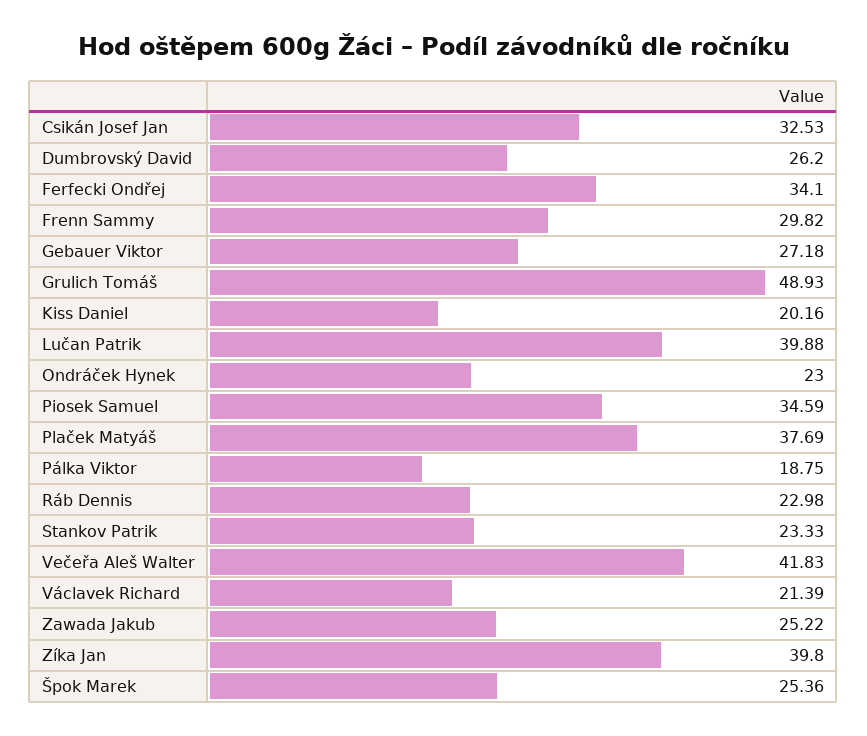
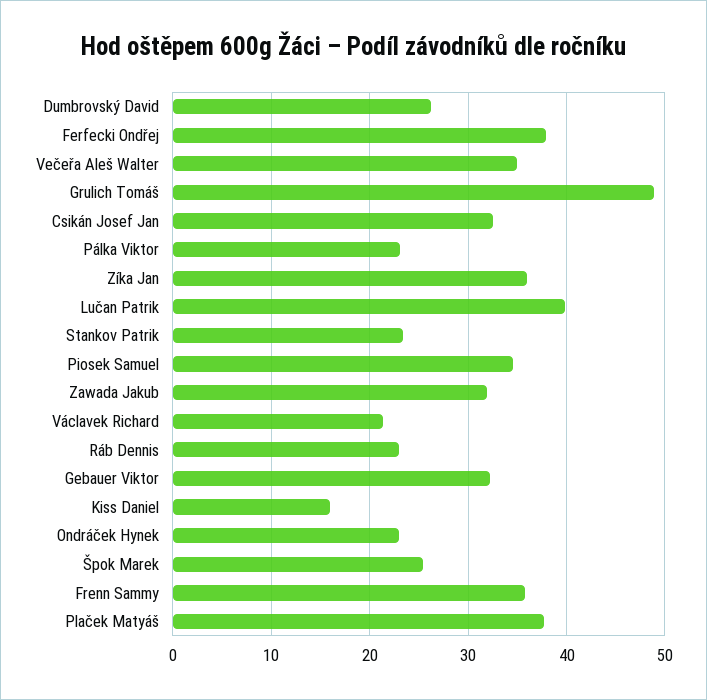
Ferfecki Ondřej: 34.1 -> 38
Frenn Sammy: 29.82 -> 36
Gebauer Viktor: 27.18 -> 32
Kiss Daniel: 20.16 -> 16
Pálka Viktor: 18.75 -> 23
Večeřa Aleš Walter: 41.83 -> 35
Zawada Jakub: 25.22 -> 32
Zíka Jan: 39.8 -> 36

